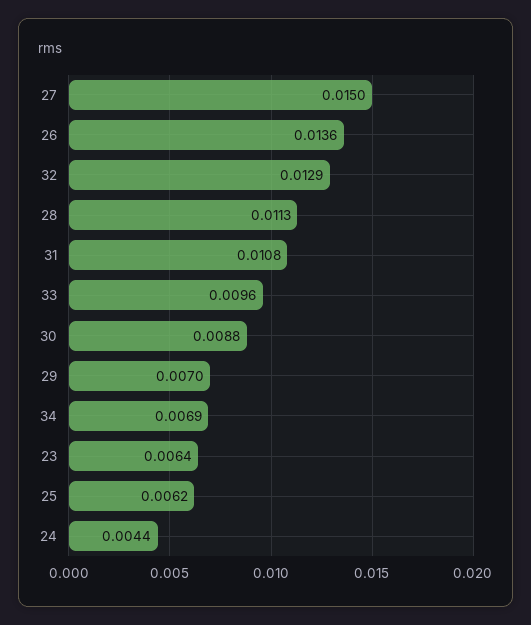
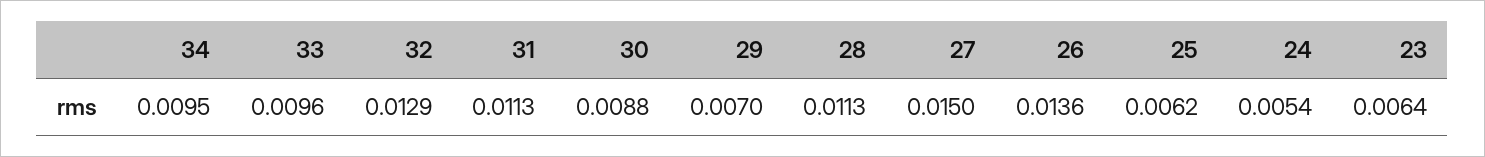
31: 0.0108 -> 0.0113
34: 0.0069 -> 0.0095
24: 0.0044 -> 0.0054

